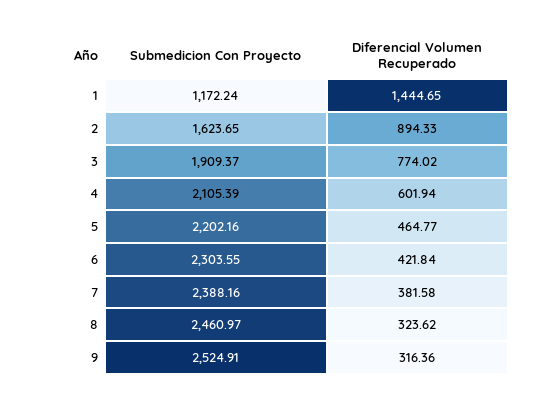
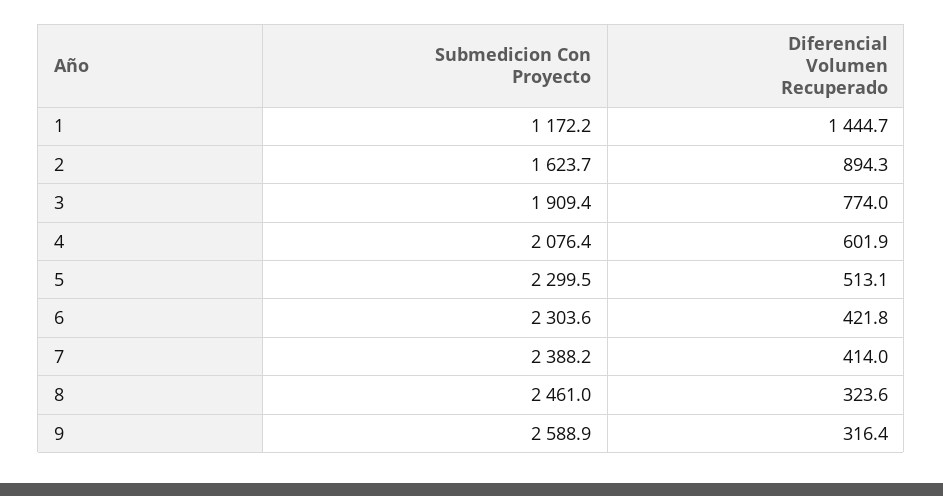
Submedicion Con Proyecto, 4: 2105.39 -> 2076.4
Submedicion Con Proyecto, 5: 2202.16 -> 2299.5
Diferencial Volumen Recuperado, 5: 464.77 -> 513.1
Diferencial Volumen Recuperado, 7: 381.58 -> 414
Submedicion Con Proyecto, 9: 2524.91 -> 2588.9

